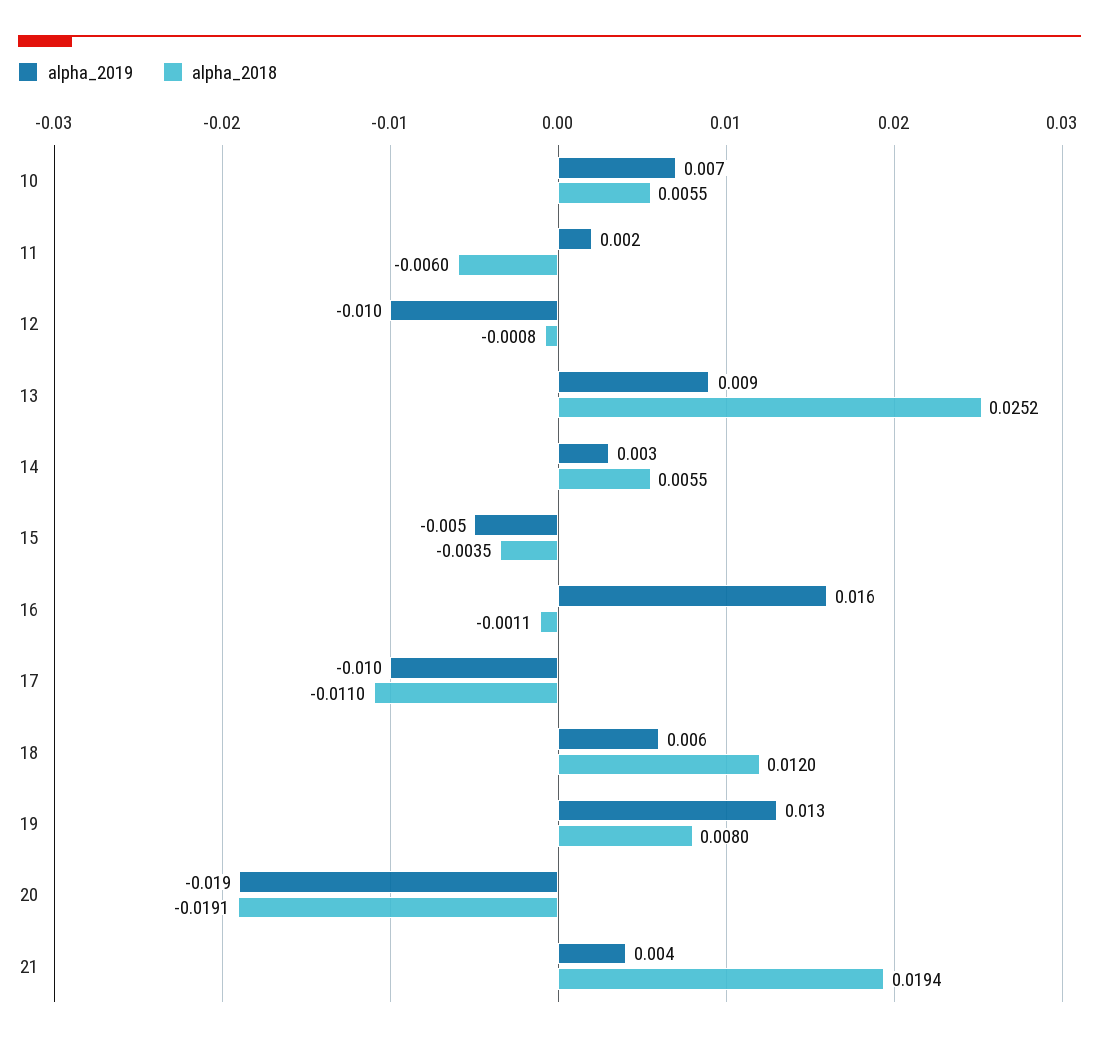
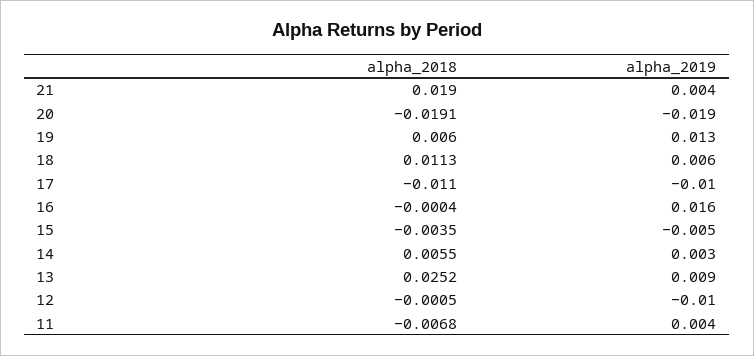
alpha_2019, 10: 0.007 -> none
alpha_2018, 10: 0.0055 -> none
alpha_2019, 11: 0.002 -> 0.004
alpha_2018, 11: -0.006 -> -0.0068
alpha_2018, 12: -0.0008 -> -0.0005
alpha_2018, 16: -0.0011 -> -0.0004
alpha_2018, 18: 0.012 -> 0.0113
alpha_2018, 19: 0.008 -> 0.006
alpha_2018, 21: 0.0194 -> 0.019

